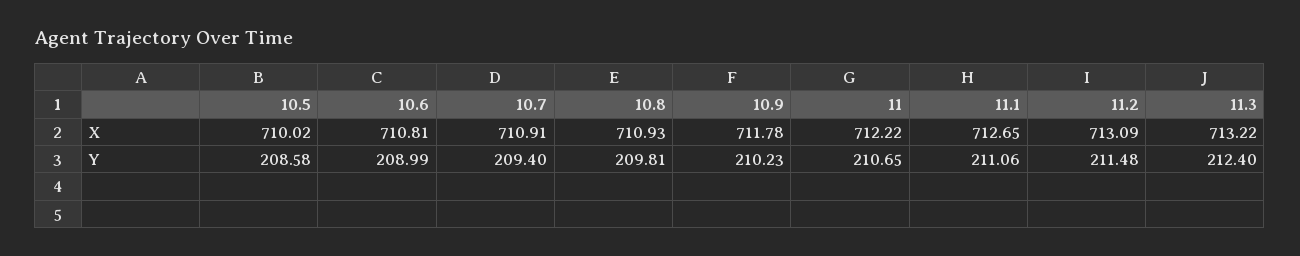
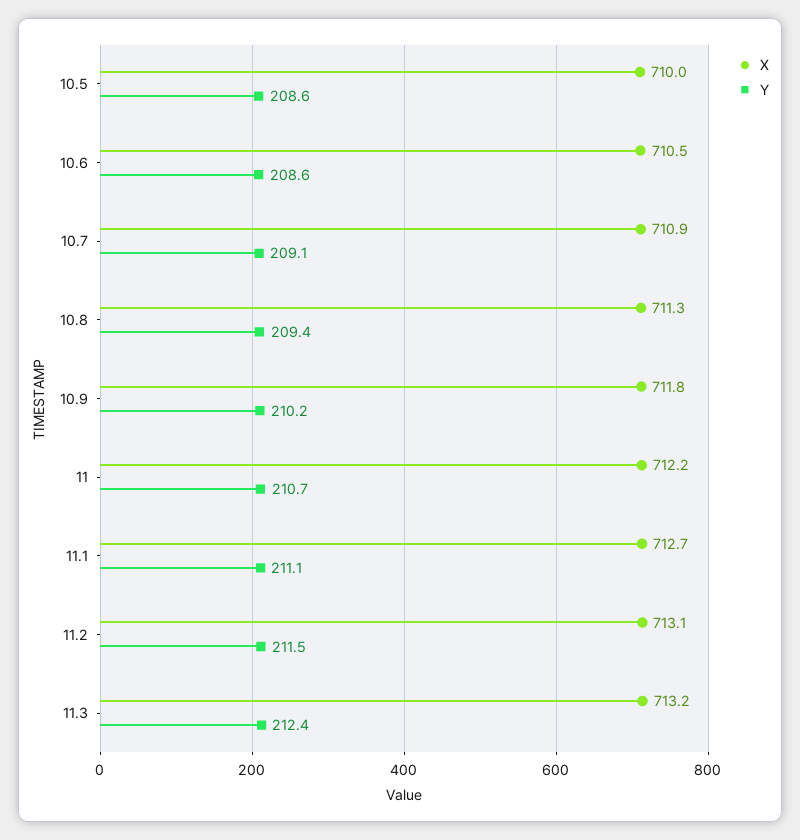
X, 10.6: 710.81 -> 710.5
X, 10.8: 710.93 -> 711.3
Y, 10.6: 208.99 -> 208.6
Y, 10.7: 209.4 -> 209.1
Y, 10.8: 209.81 -> 209.4

